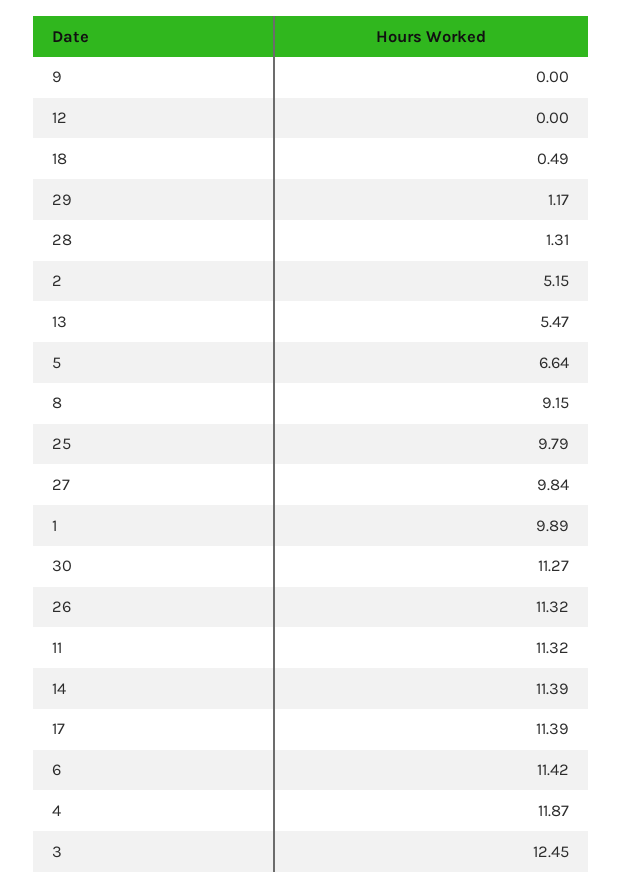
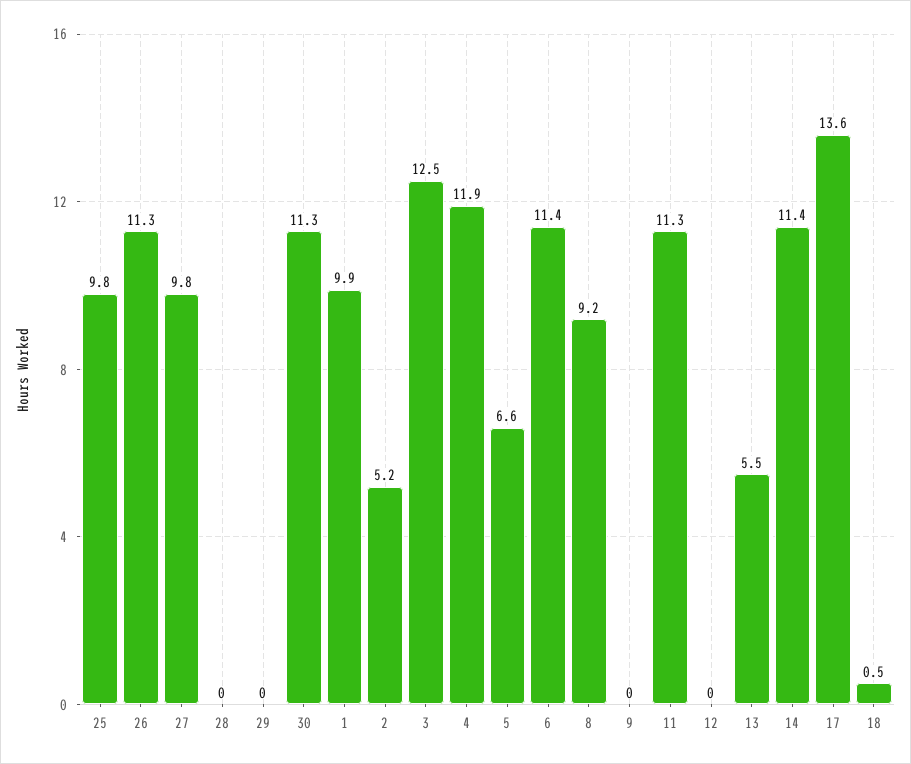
29: 1.17 -> 0
28: 1.31 -> 0
17: 11.39 -> 13.6

